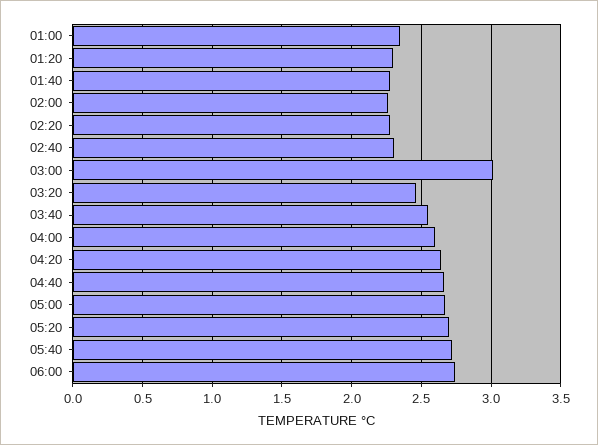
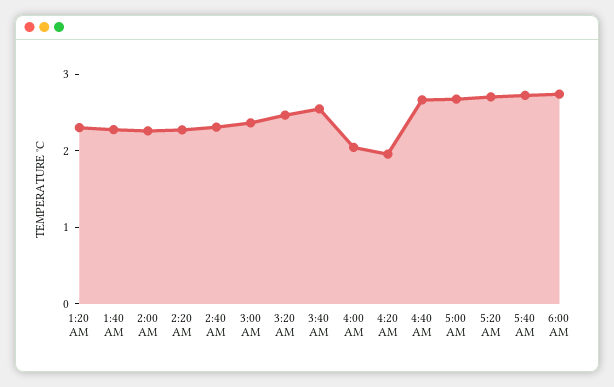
01:00: 2.35 -> none
03:00: 3 -> 2.4
04:00: 2.6 -> 2
04:20: 2.65 -> 2

